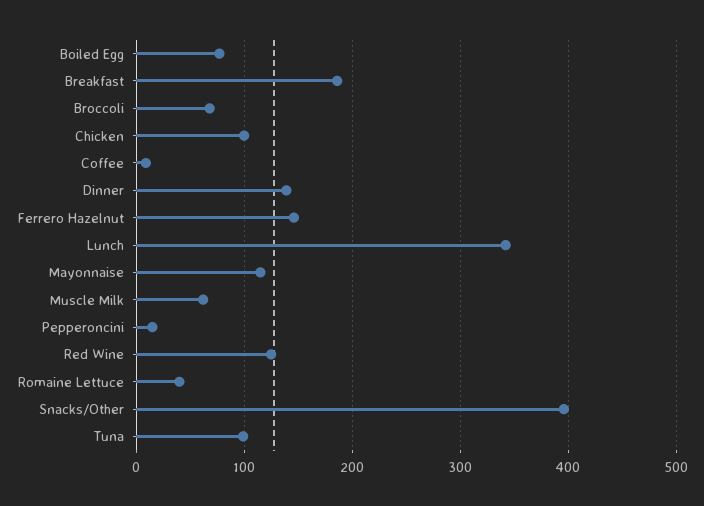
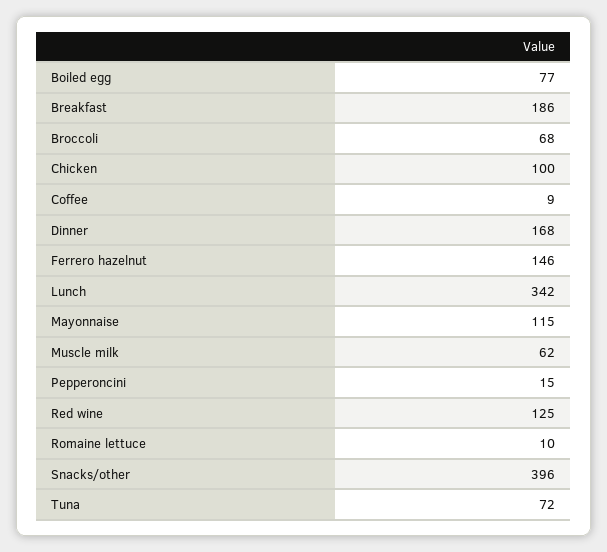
Dinner: 140 -> 168
Romaine Lettuce: 40 -> 10
Tuna: 100 -> 72

